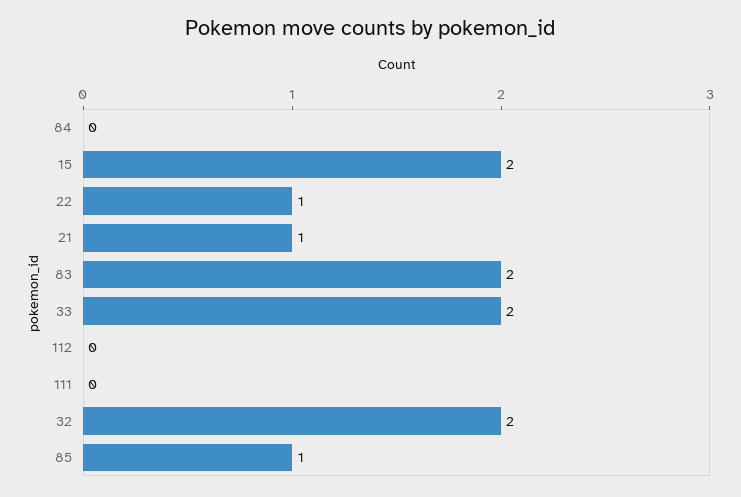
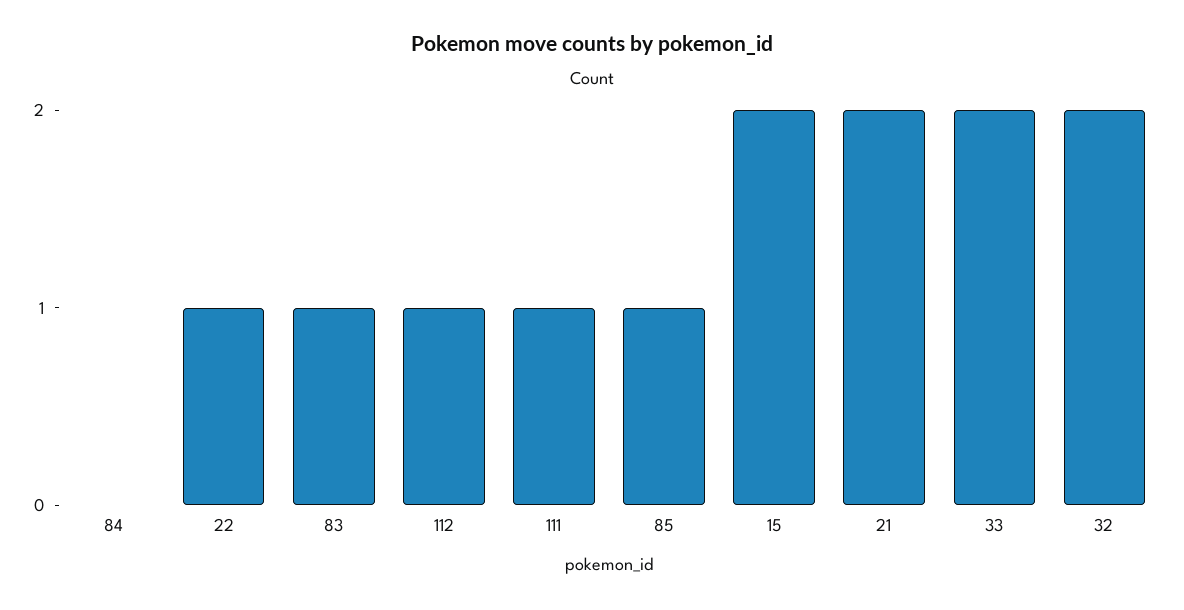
21: 1 -> 2
83: 2 -> 1
112: 0 -> 1
111: 0 -> 1

